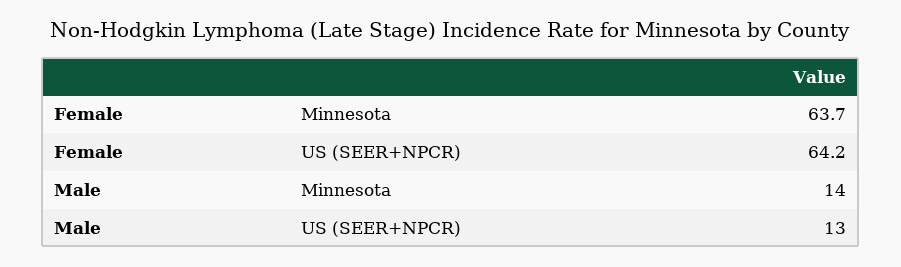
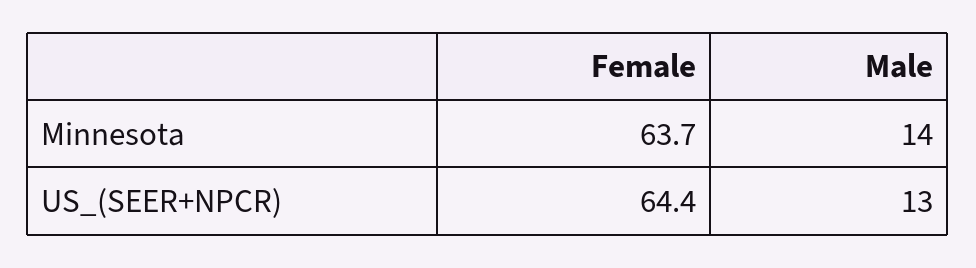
Female, US (SEER+NPCR): 64.2 -> 64.4

